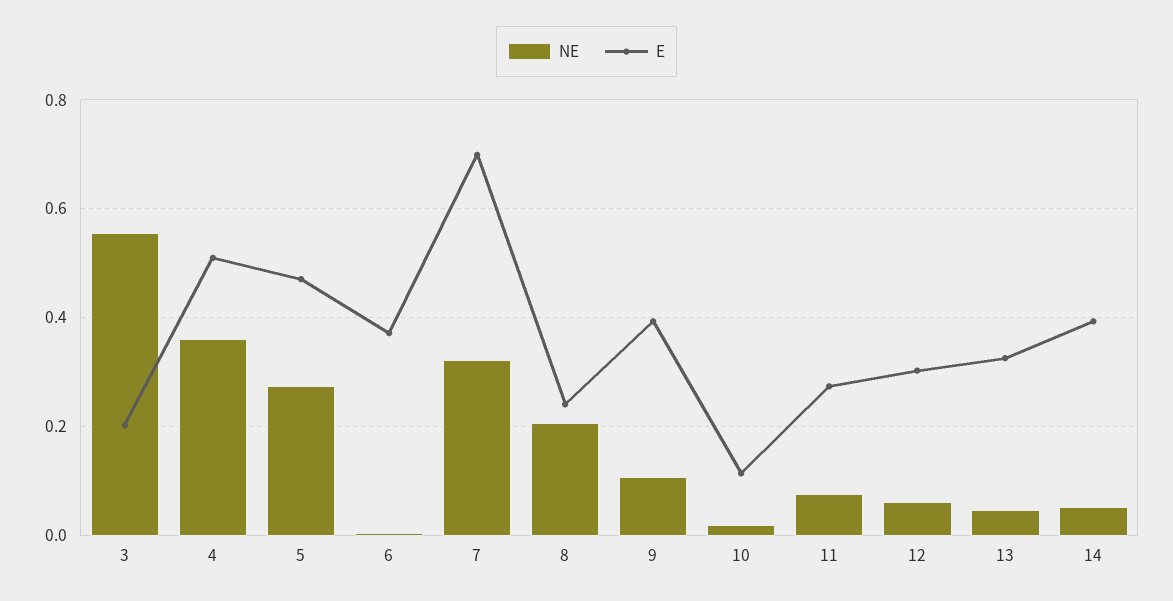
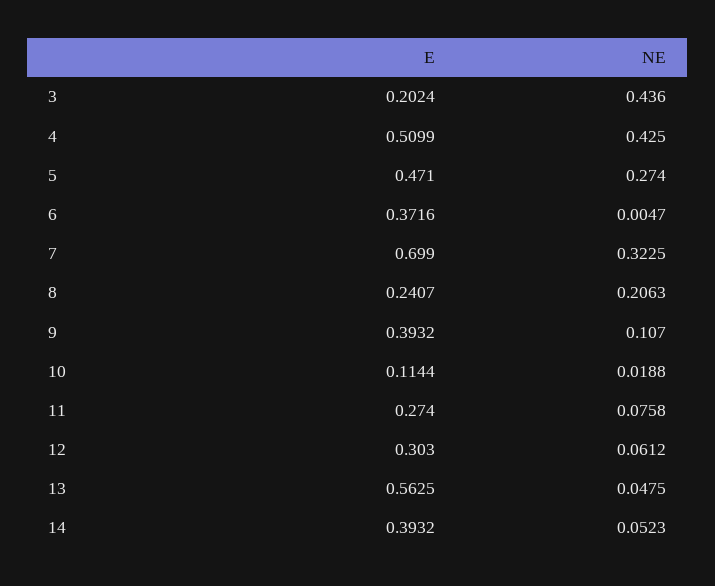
NE, 3: 0.56 -> 0.436
NE, 4: 0.36 -> 0.425
E, 13: 0.32 -> 0.5625

